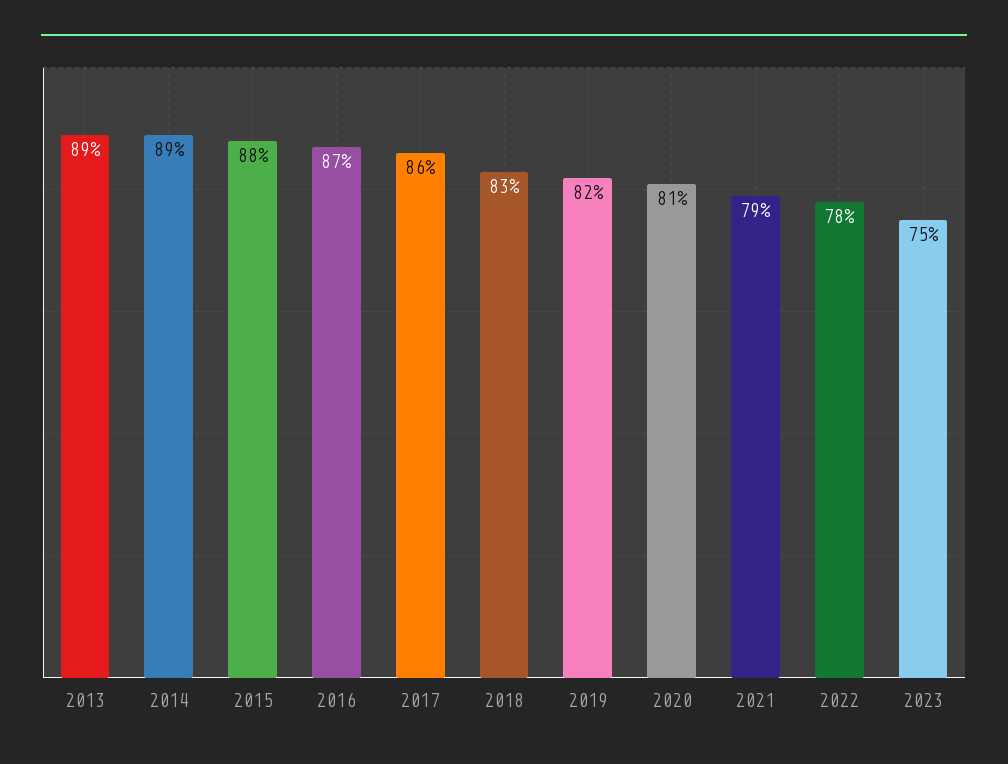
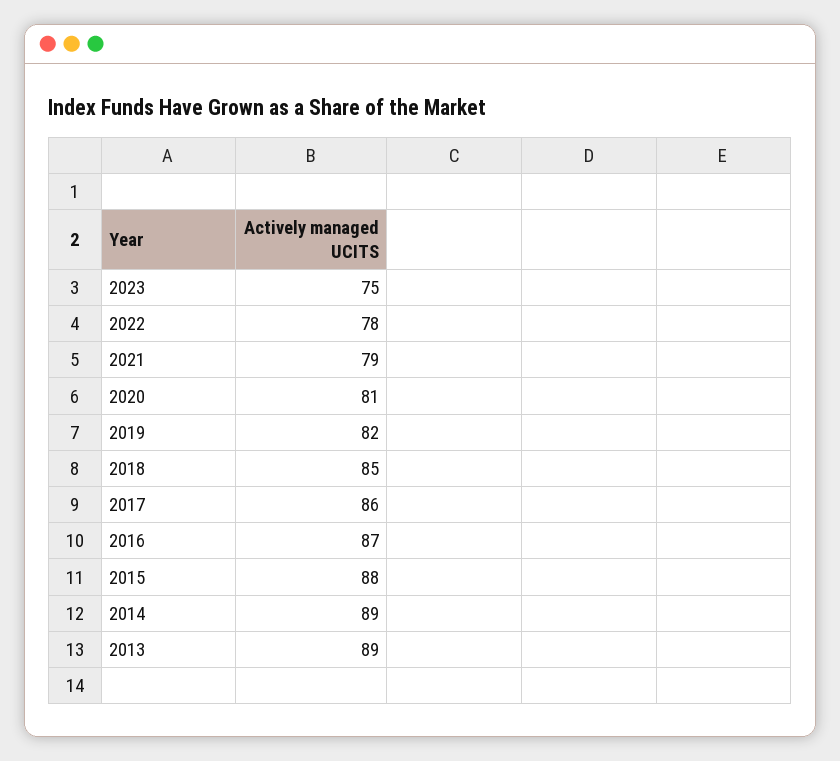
2018: 83 -> 85

